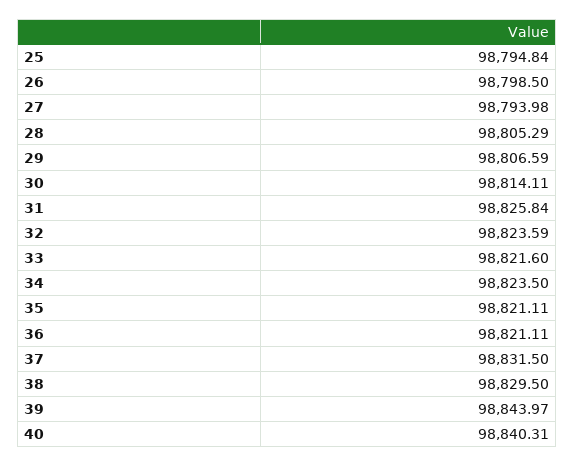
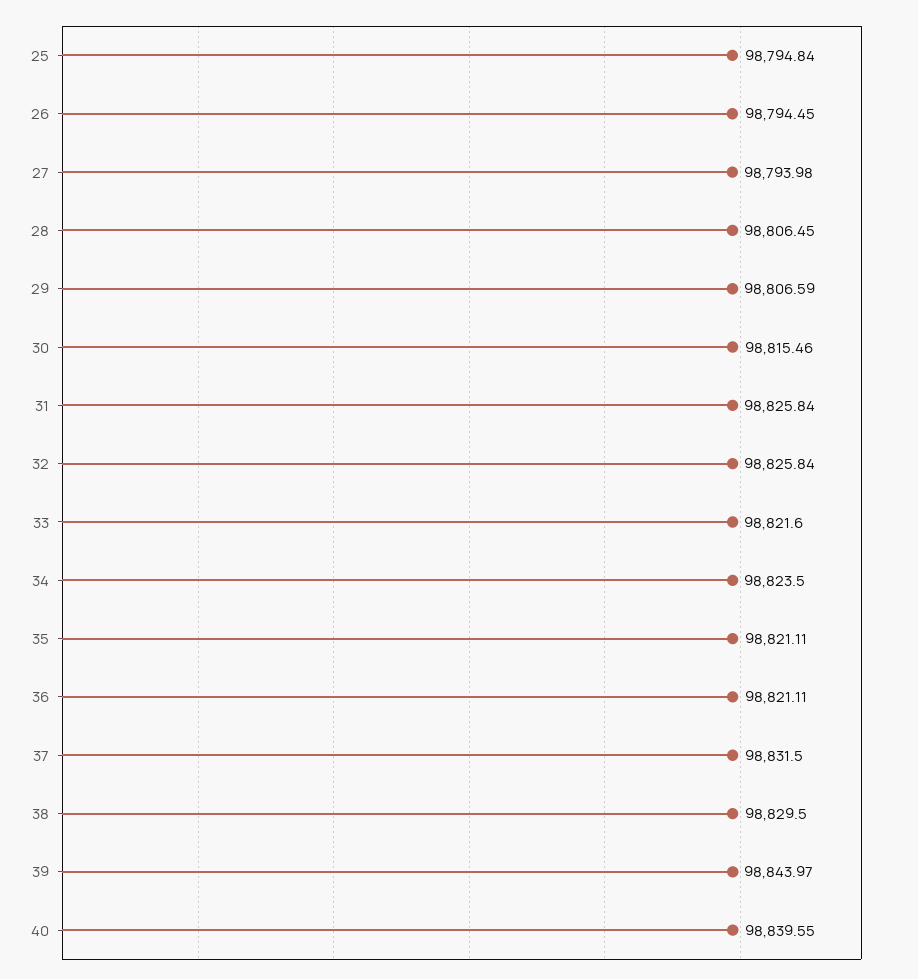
26: 98798.5 -> 98794.45
28: 98805.29 -> 98806.45
30: 98814.11 -> 98815.46
32: 98823.59 -> 98825.84
40: 98840.31 -> 98839.55

